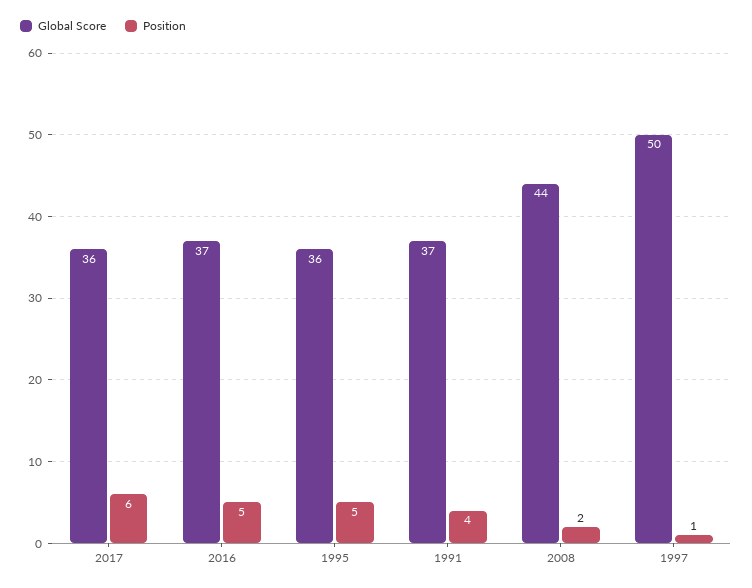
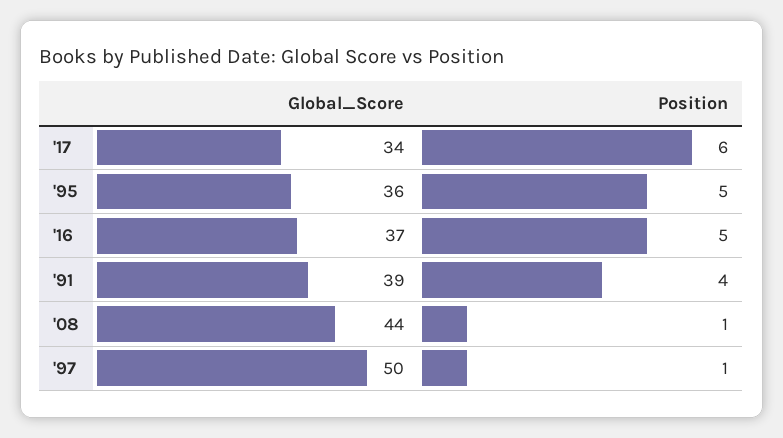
Global Score, 2017: 36 -> 34
Global Score, 1991: 37 -> 39
Position, 2008: 2 -> 1

